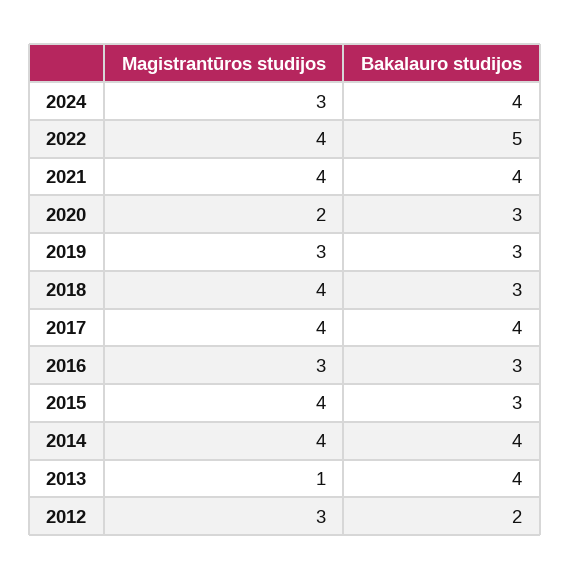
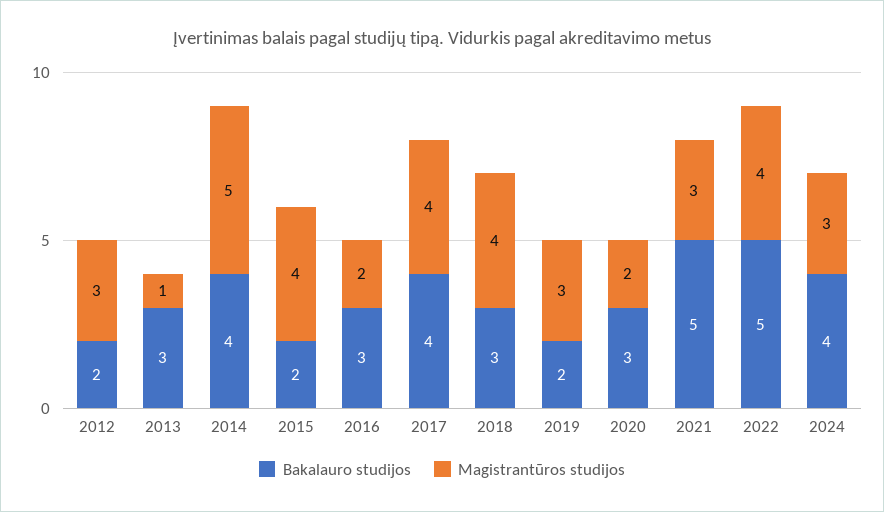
Magistrantūros studijos, 2021: 4 -> 3
Bakalauro studijos, 2021: 4 -> 5
Bakalauro studijos, 2019: 3 -> 2
Magistrantūros studijos, 2016: 3 -> 2
Bakalauro studijos, 2015: 3 -> 2
Magistrantūros studijos, 2014: 4 -> 5
Bakalauro studijos, 2013: 4 -> 3

